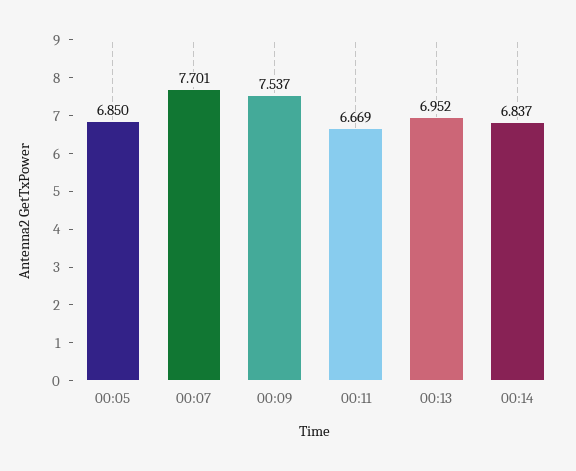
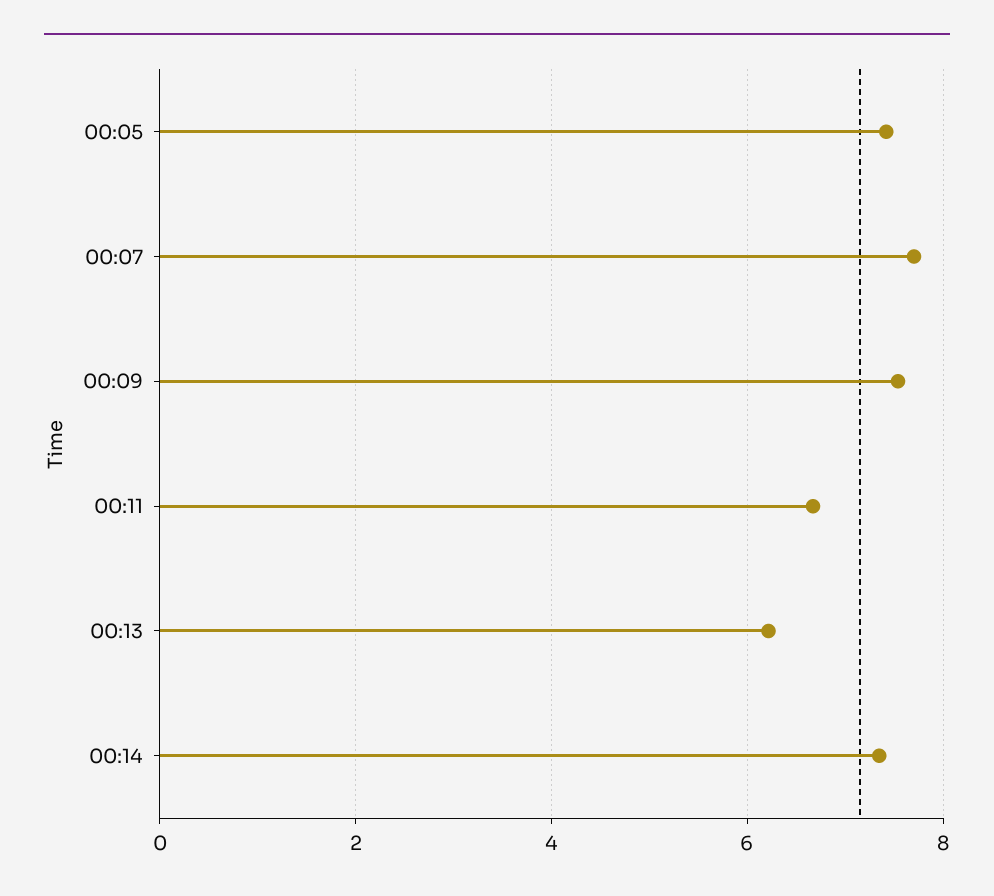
00:05: 6.85 -> 7.4
00:13: 6.952 -> 6.2
00:14: 6.837 -> 7.4

